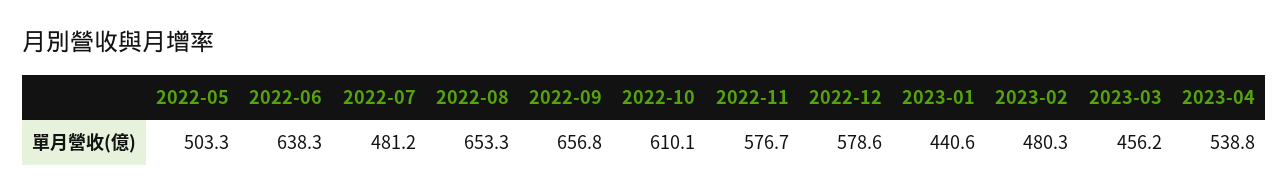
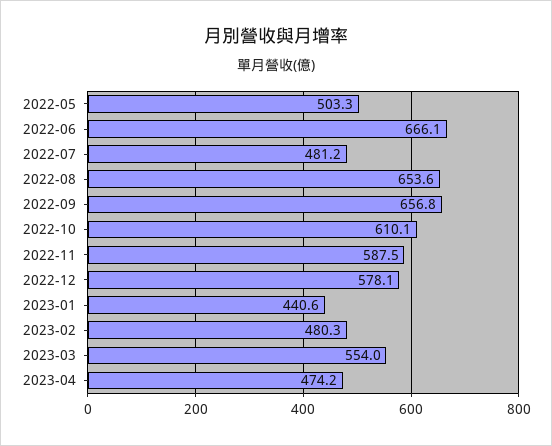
2022-06: 638.3 -> 666.1
2022-08: 653.3 -> 653.6
2022-11: 576.7 -> 587.5
2022-12: 578.6 -> 578.1
2023-03: 456.2 -> 554
2023-04: 538.8 -> 474.2

